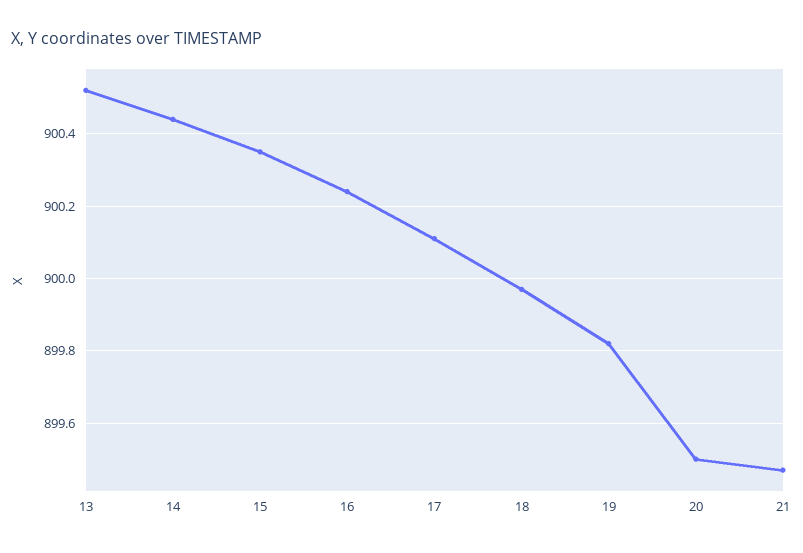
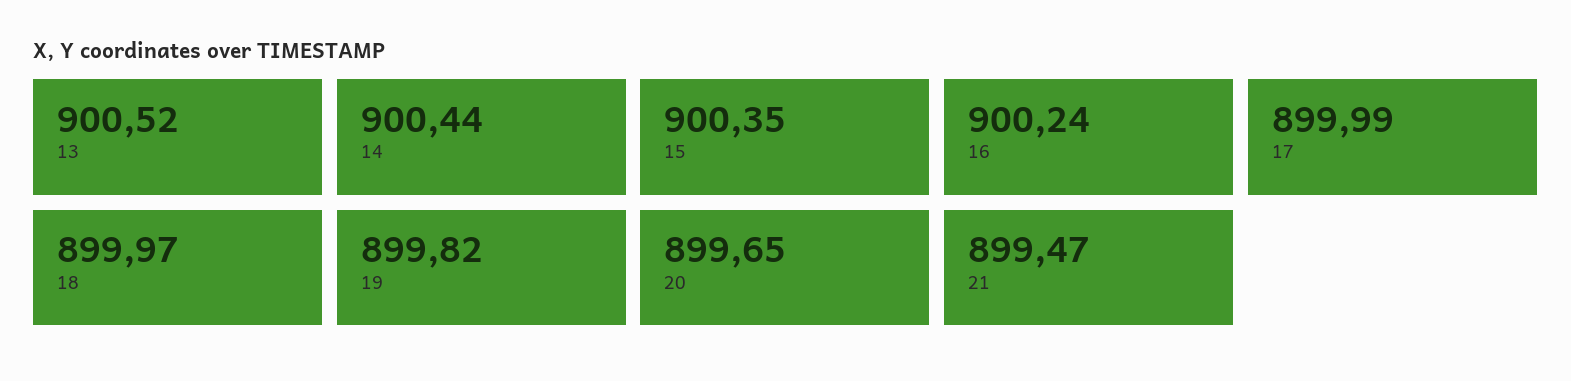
17: 900.1 -> 899.99
20: 899.5 -> 899.65

